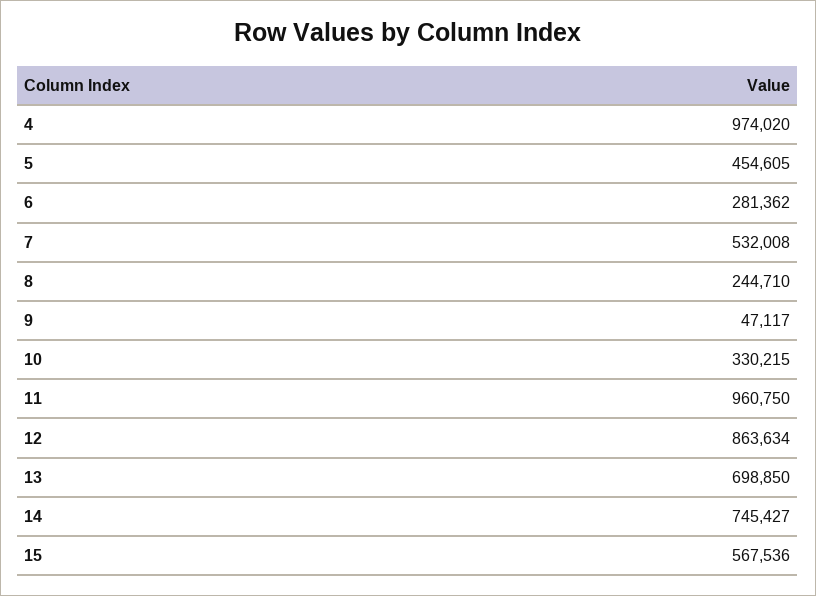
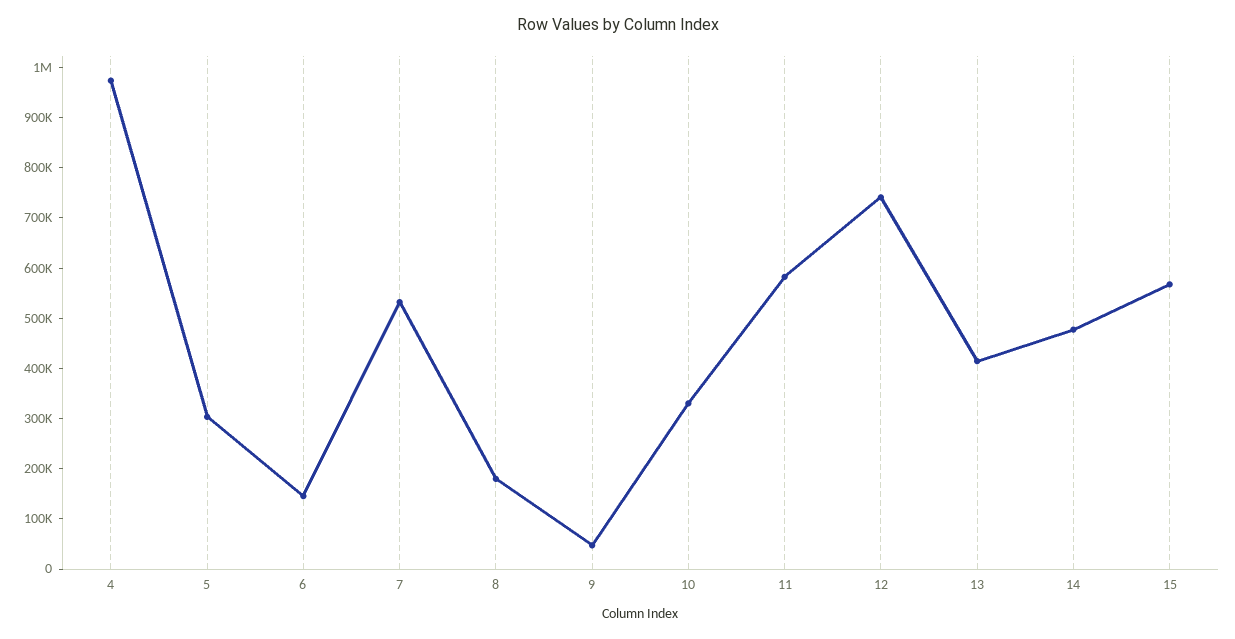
5: 454605 -> 300000
6: 281362 -> 140000
8: 244710 -> 180000
11: 960750 -> 580000
12: 863634 -> 740000
13: 698850 -> 420000
14: 745427 -> 480000

